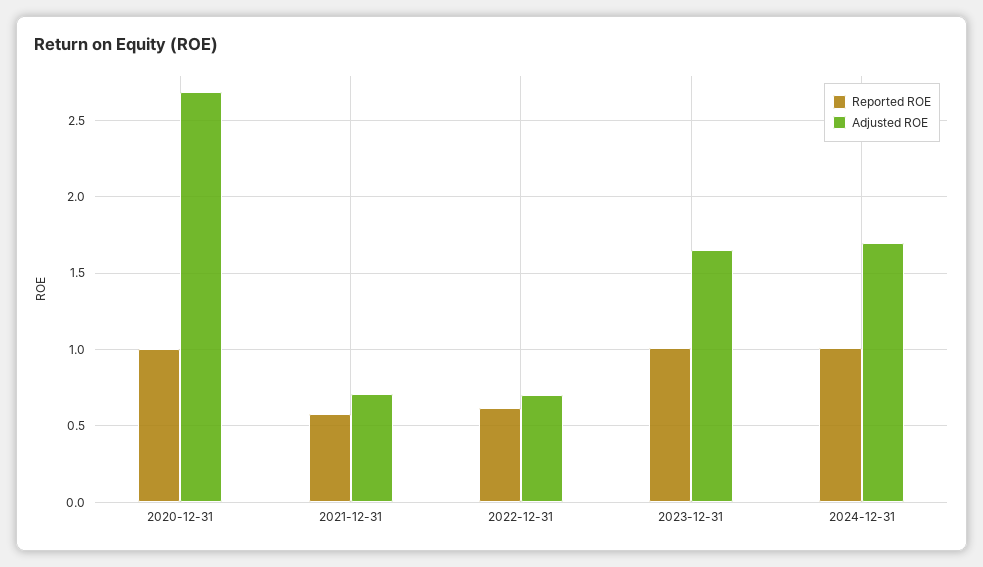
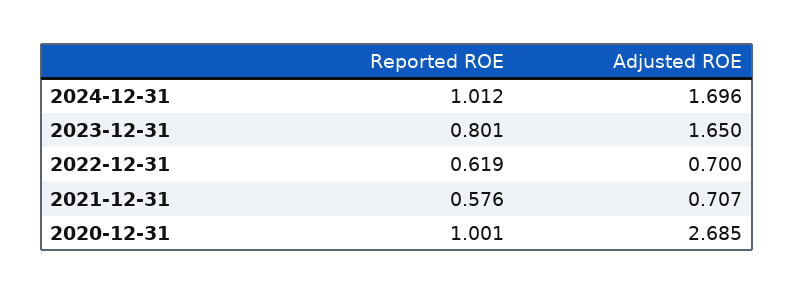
Reported ROE, 2023-12-31: 1 -> 0.801

